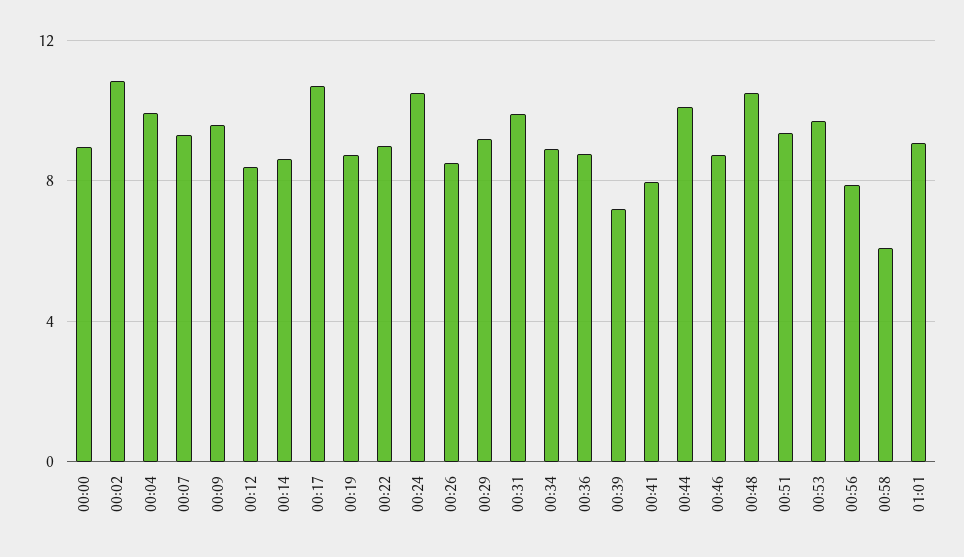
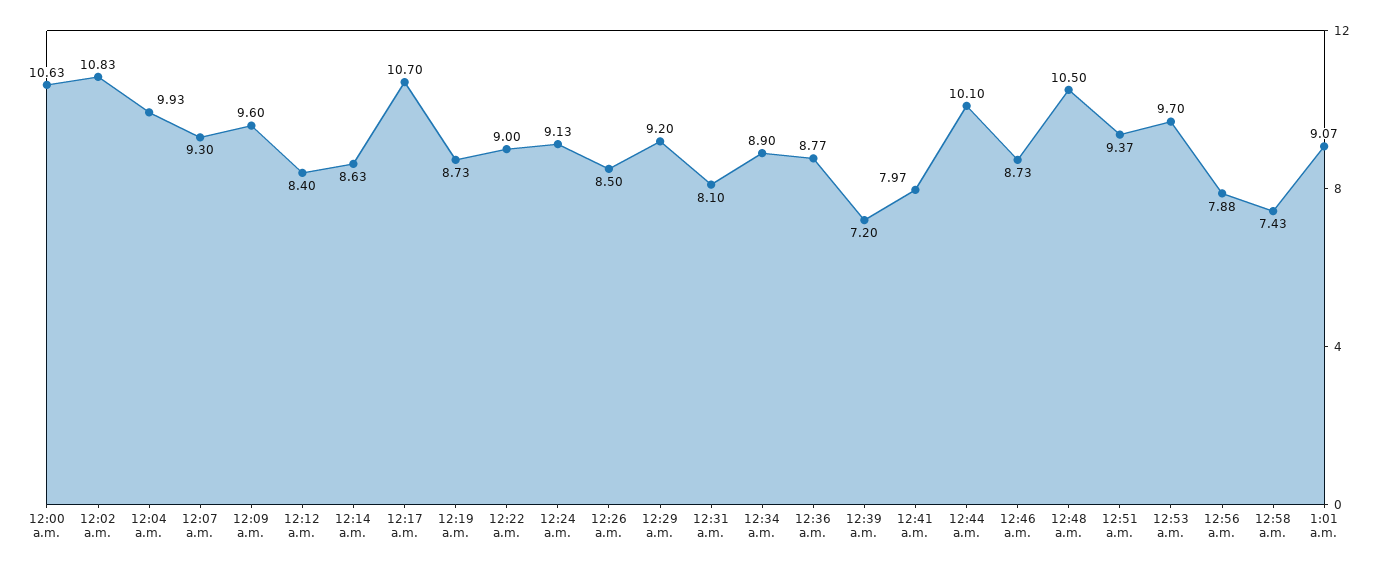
00:00: 9 -> 10.63
00:24: 10.5 -> 9.13
00:31: 10 -> 8.1
00:58: 6 -> 7.43

